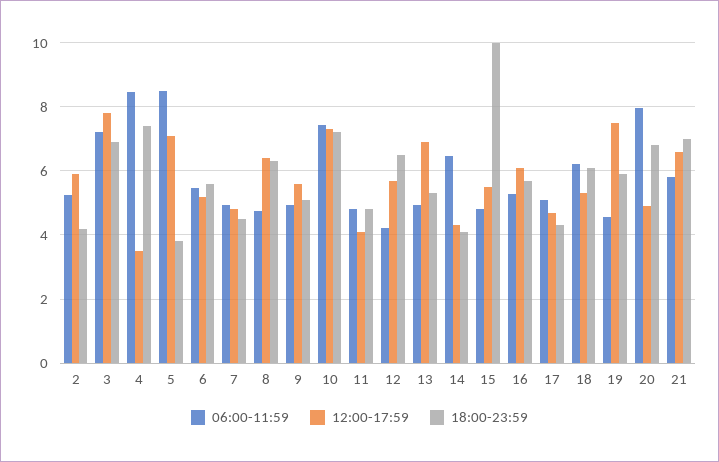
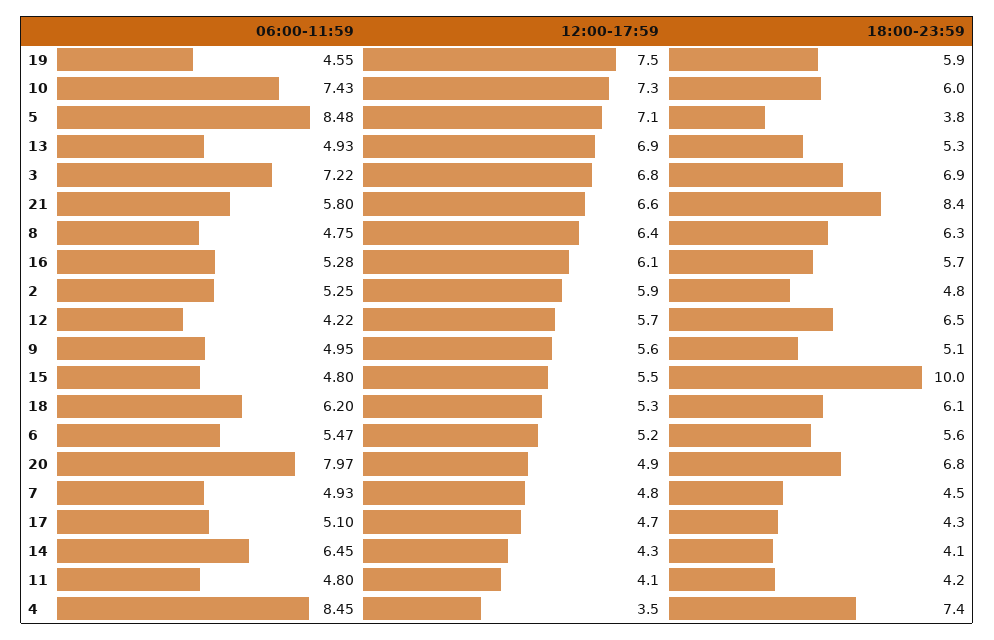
18:00-23:59, 2: 4.2 -> 4.8
12:00-17:59, 3: 7.8 -> 6.8
18:00-23:59, 10: 7.2 -> 6
18:00-23:59, 11: 4.8 -> 4.2
18:00-23:59, 21: 7 -> 8.4

